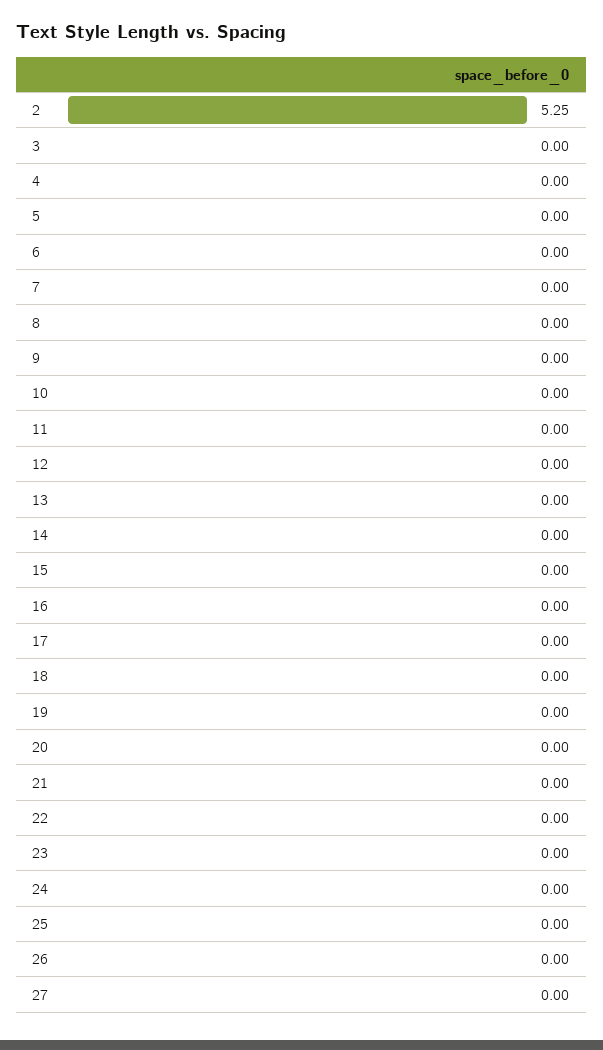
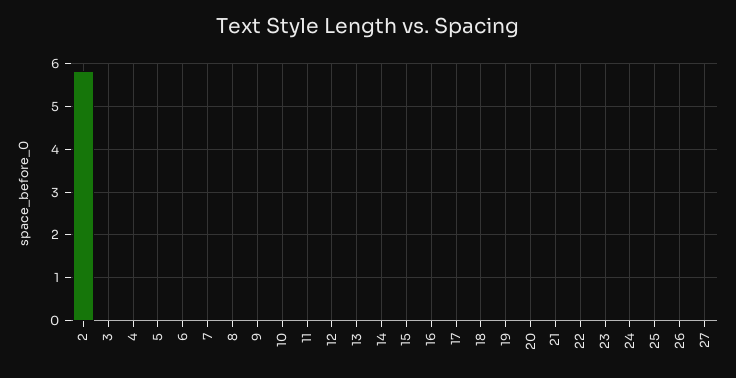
2: 5.25 -> 5.8

